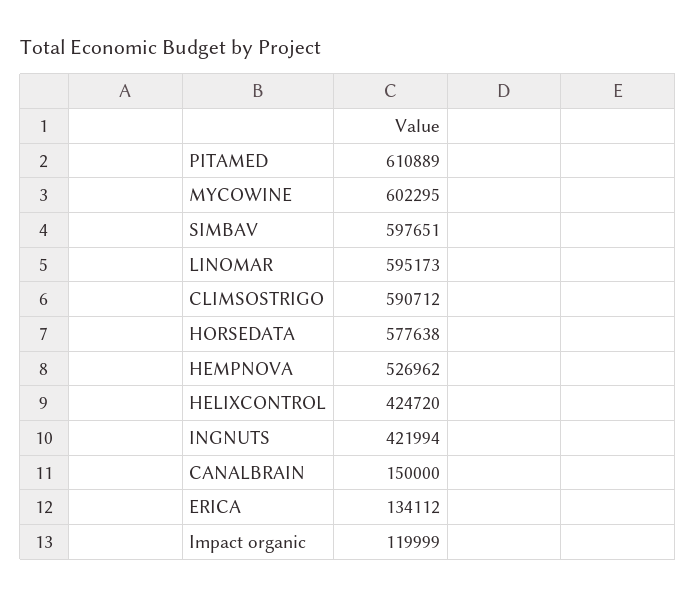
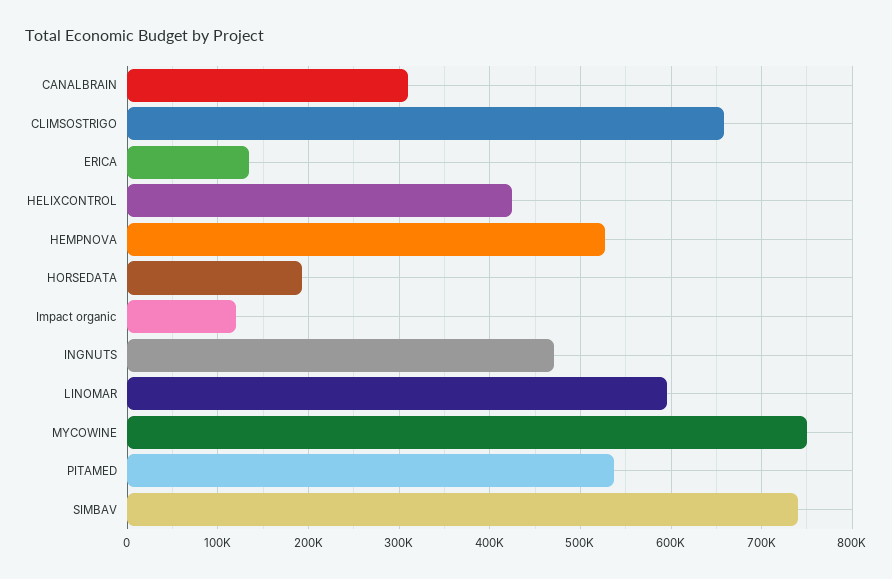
PITAMED: 610889 -> 540000
MYCOWINE: 602295 -> 750000
SIMBAV: 597651 -> 740000
CLIMSOSTRIGO: 590712 -> 660000
HORSEDATA: 577638 -> 190000
INGNUTS: 421994 -> 470000
CANALBRAIN: 150000 -> 310000

